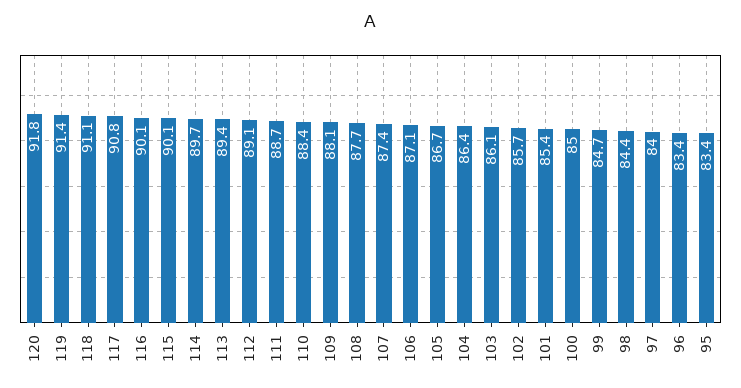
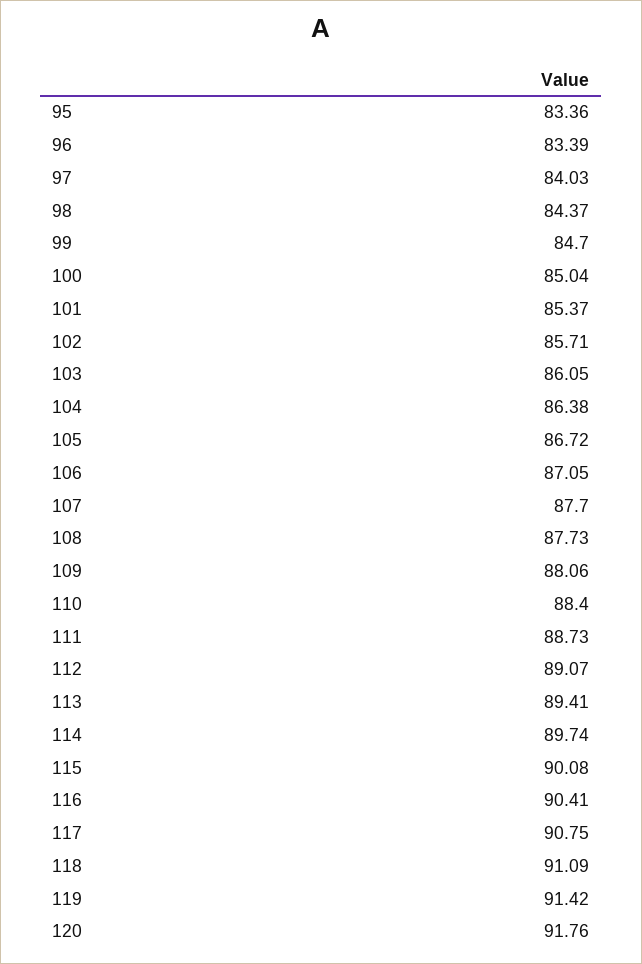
116: 90.1 -> 90.41
107: 87.4 -> 87.7

